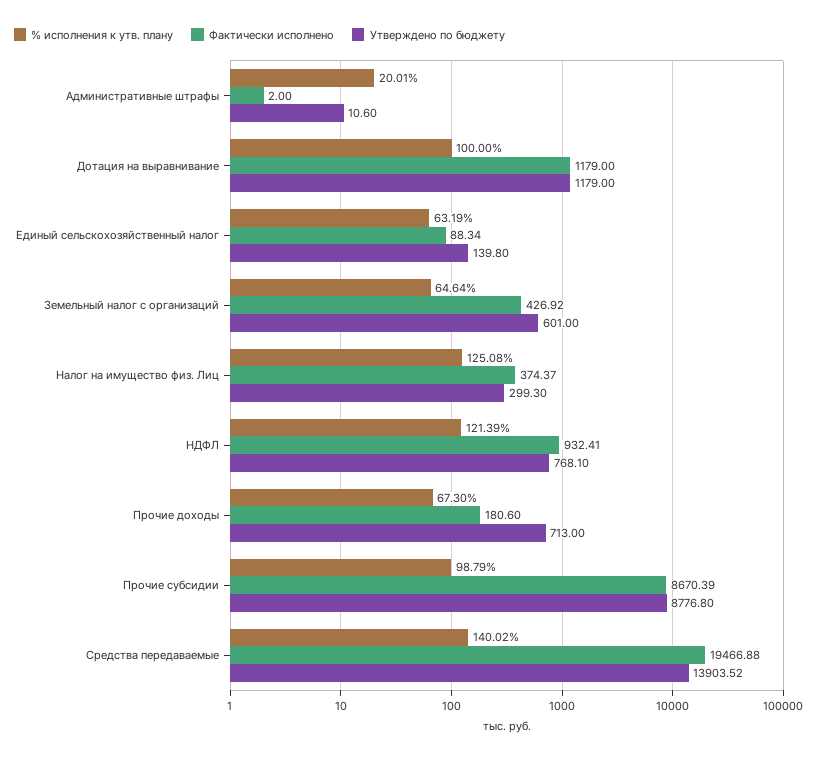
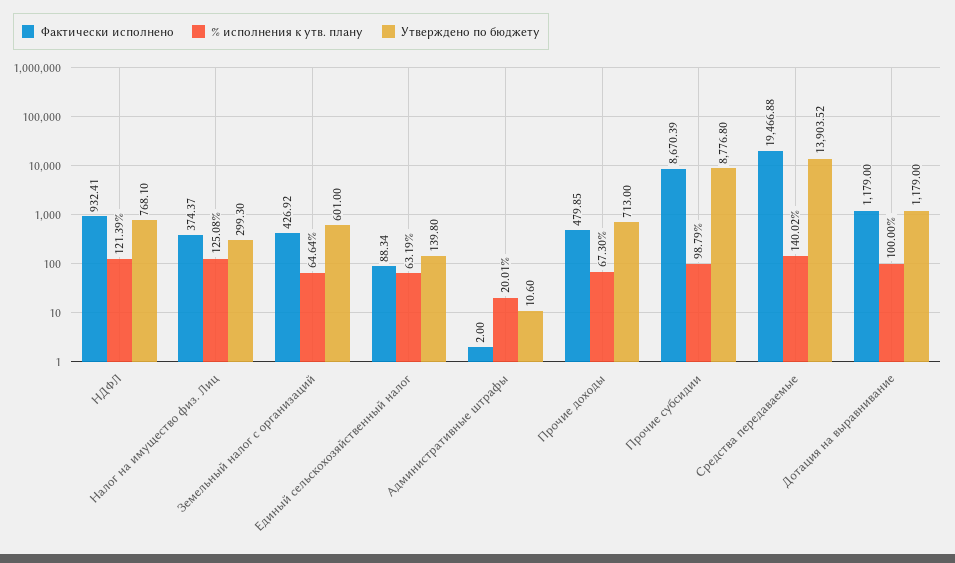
Фактически исполнено, Прочие доходы: 180.6 -> 479.85

